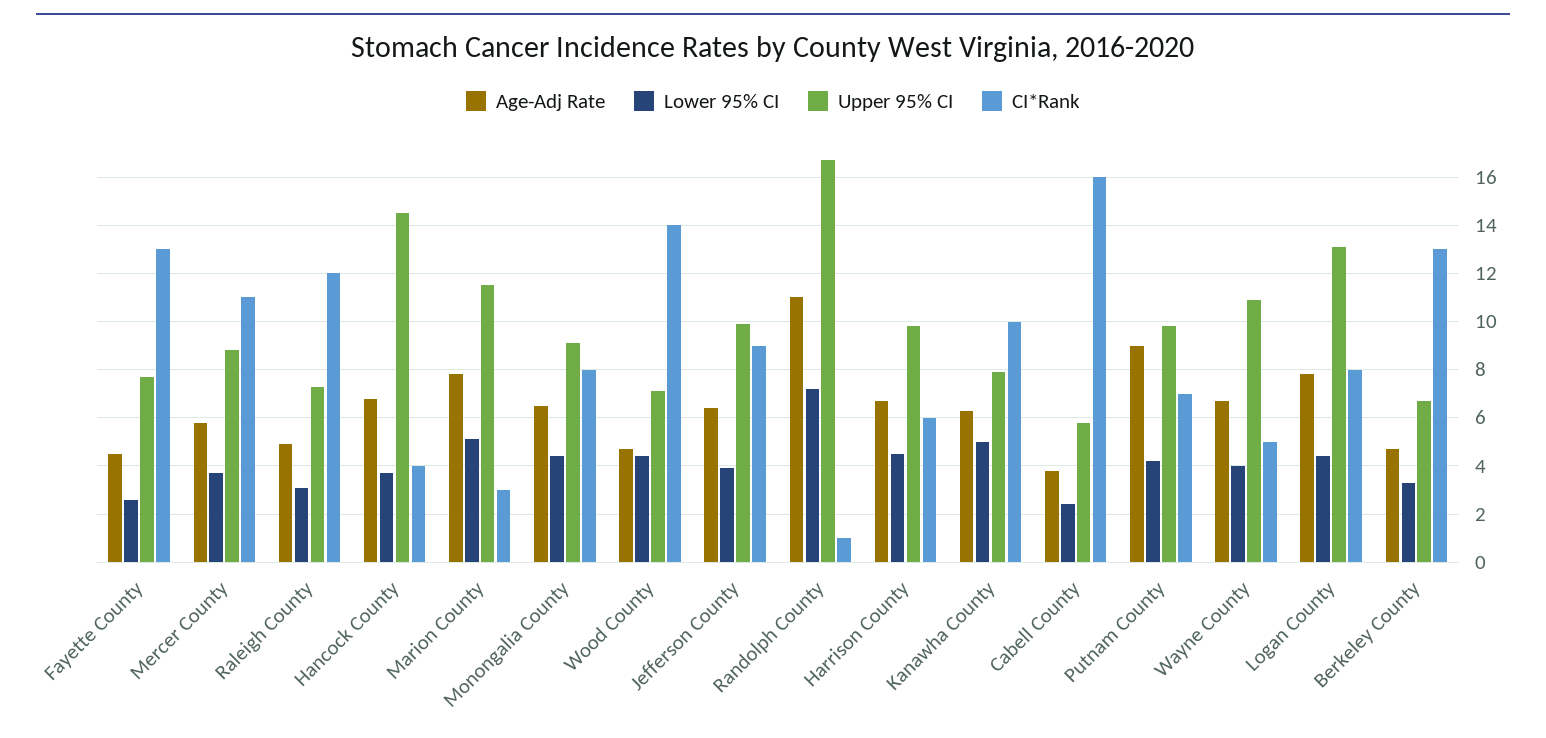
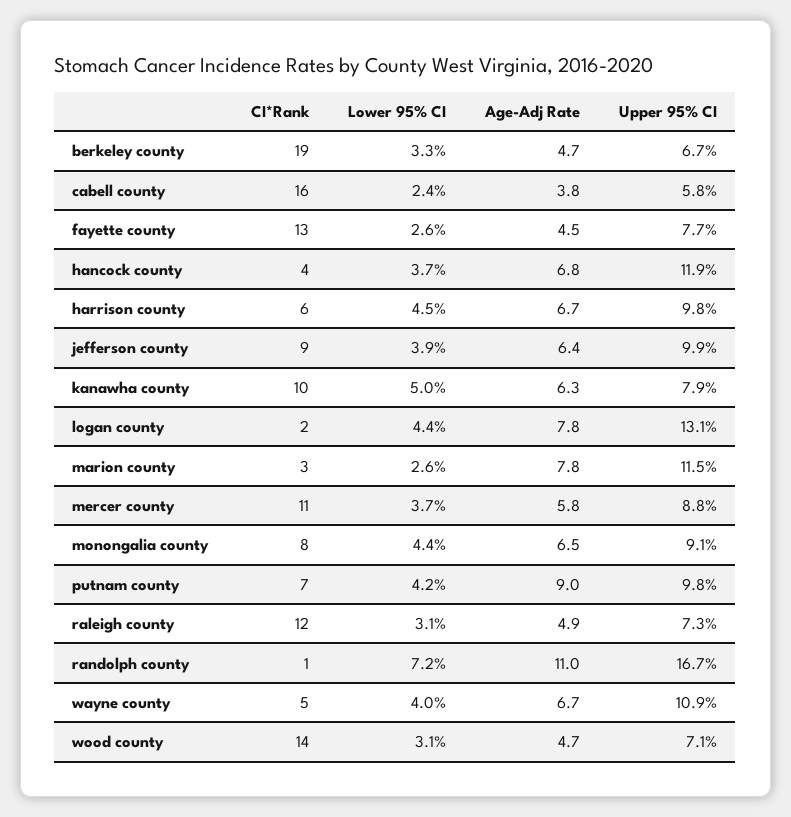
Upper 95% CI, Hancock County: 14.5 -> 11.9
Lower 95% CI, Marion County: 5 -> 2.6
Lower 95% CI, Wood County: 4.5 -> 3.1
CI*Rank, Logan County: 8 -> 2
CI*Rank, Berkeley County: 13 -> 19

